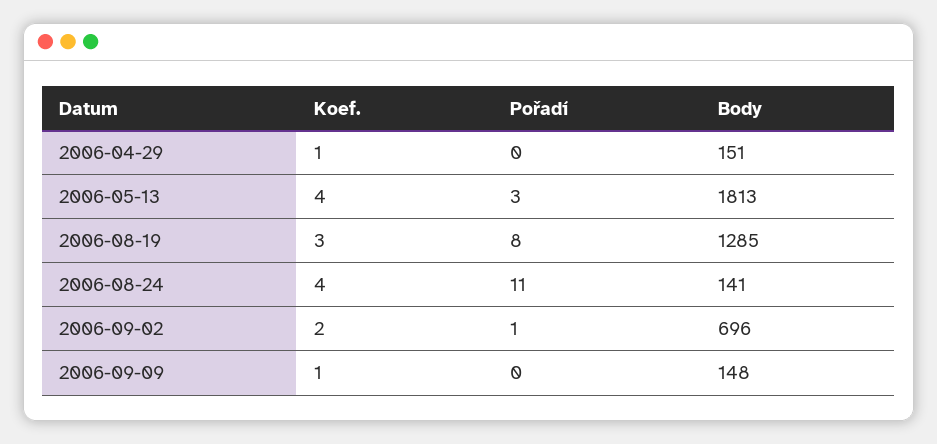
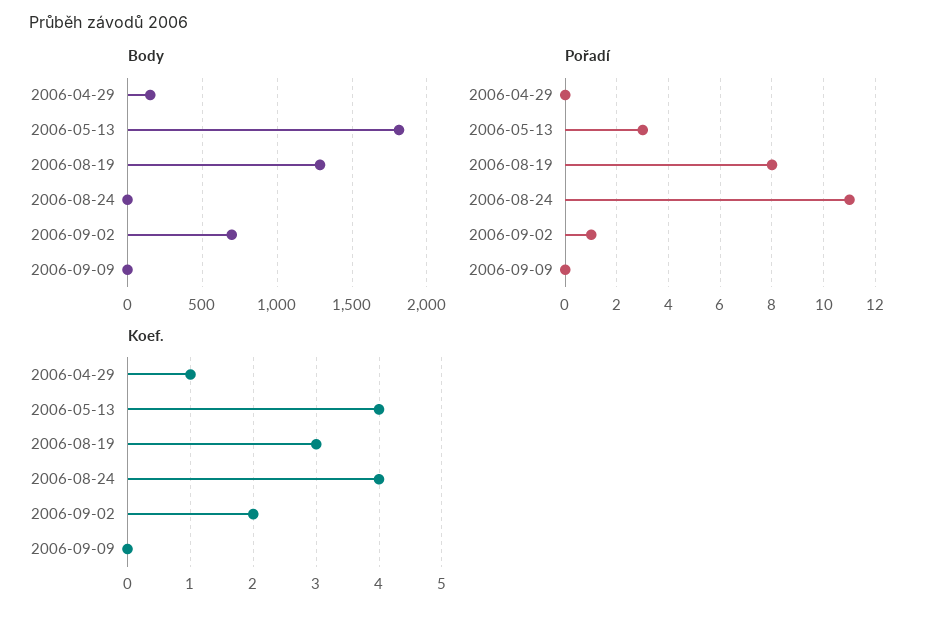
Body, 2006-08-24: 141 -> 0
Koef., 2006-09-09: 1 -> 0
Body, 2006-09-09: 148 -> 0

